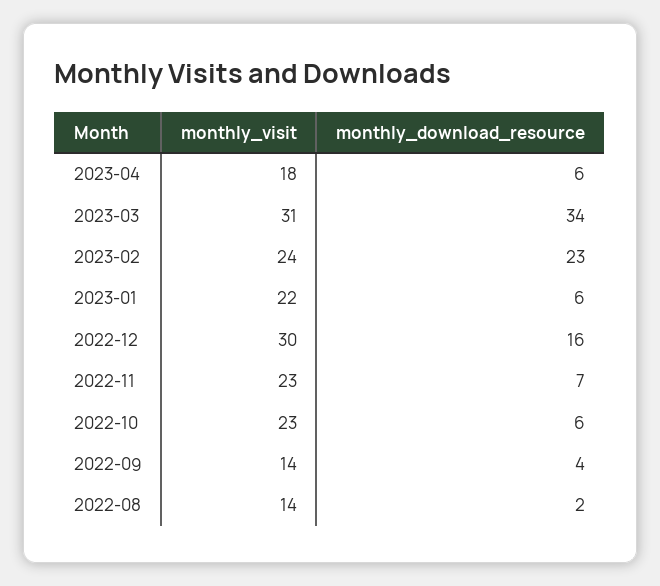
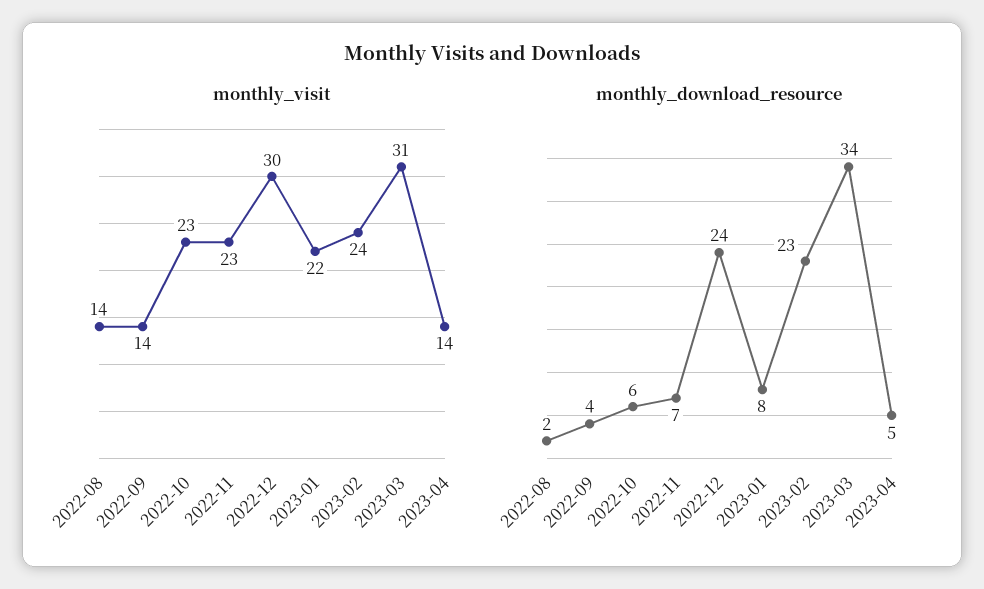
monthly_visit, 2023-04: 18 -> 14
monthly_download_resource, 2023-04: 6 -> 5
monthly_download_resource, 2023-01: 6 -> 8
monthly_download_resource, 2022-12: 16 -> 24

